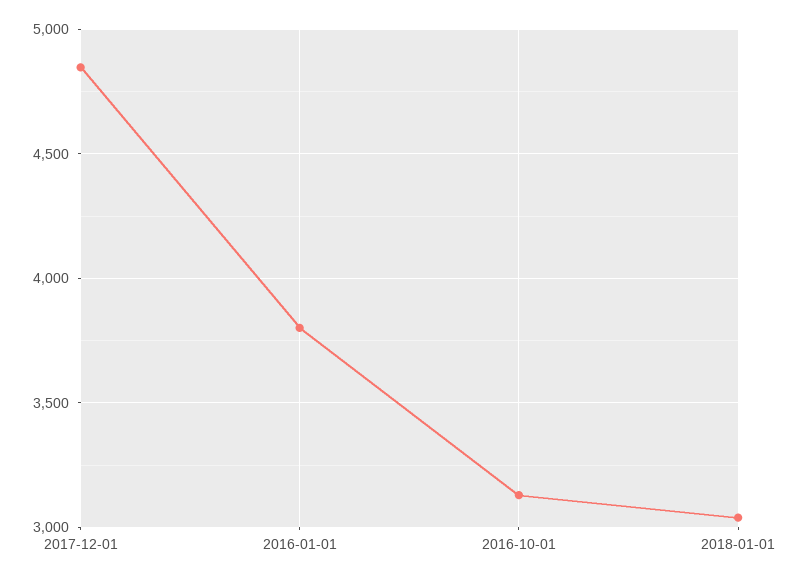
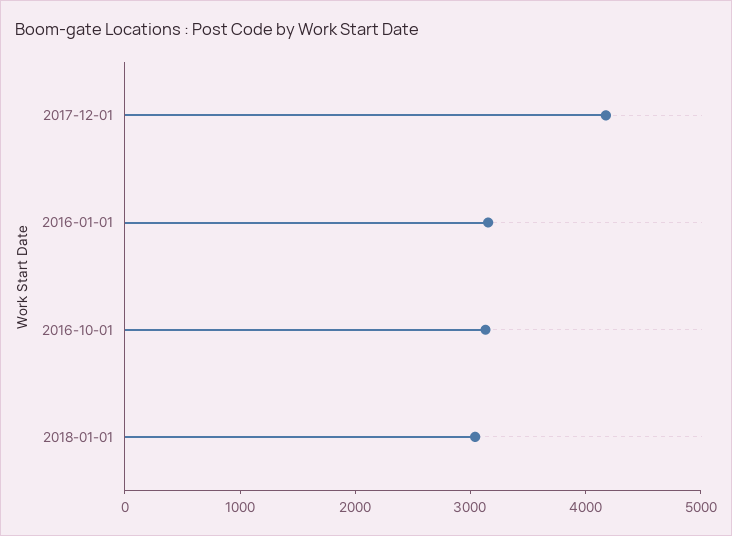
2017-12-01: 4850 -> 4200
2016-01-01: 3800 -> 3200

